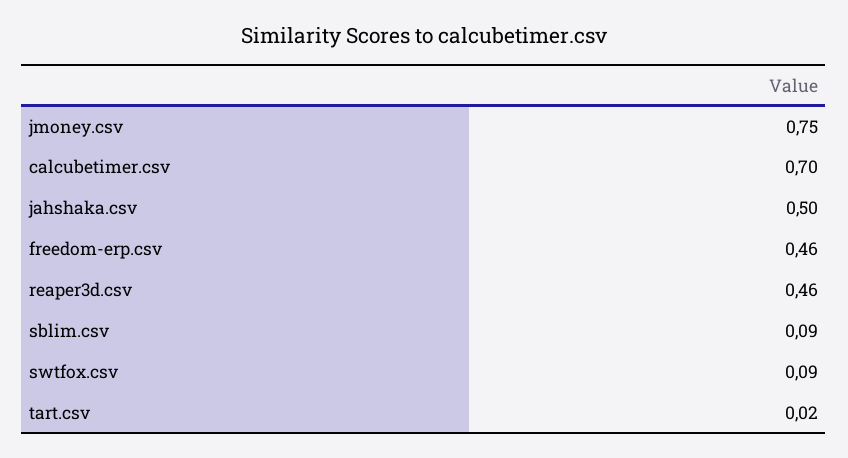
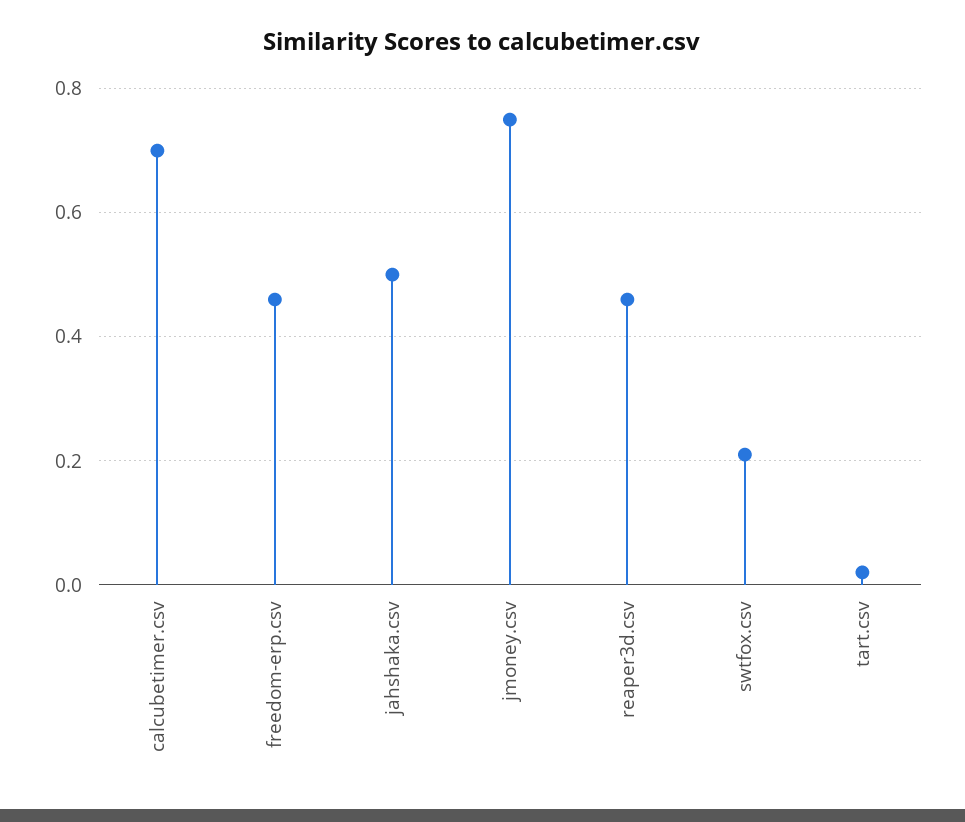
sblim.csv: 0.09 -> none
swtfox.csv: 0.09 -> 0.2

